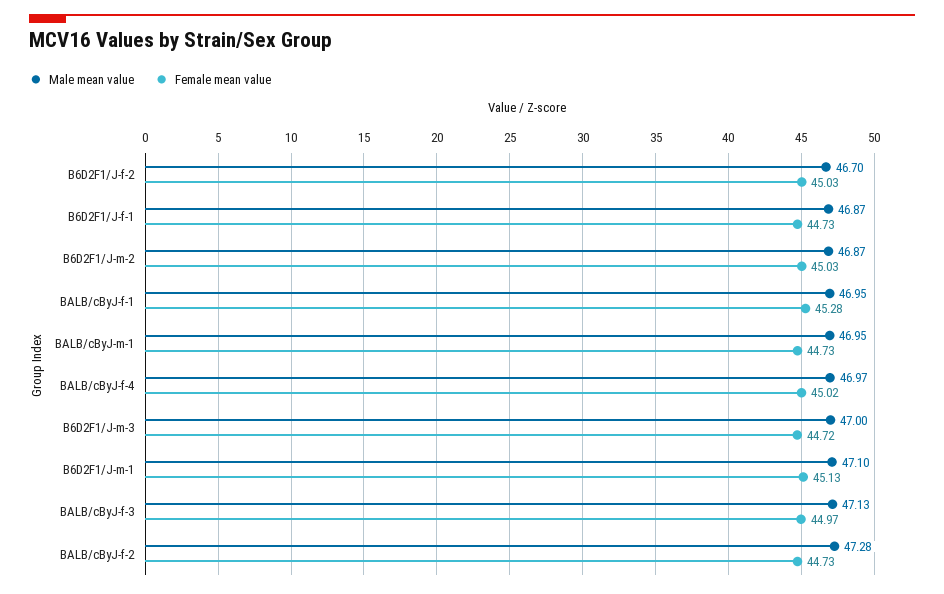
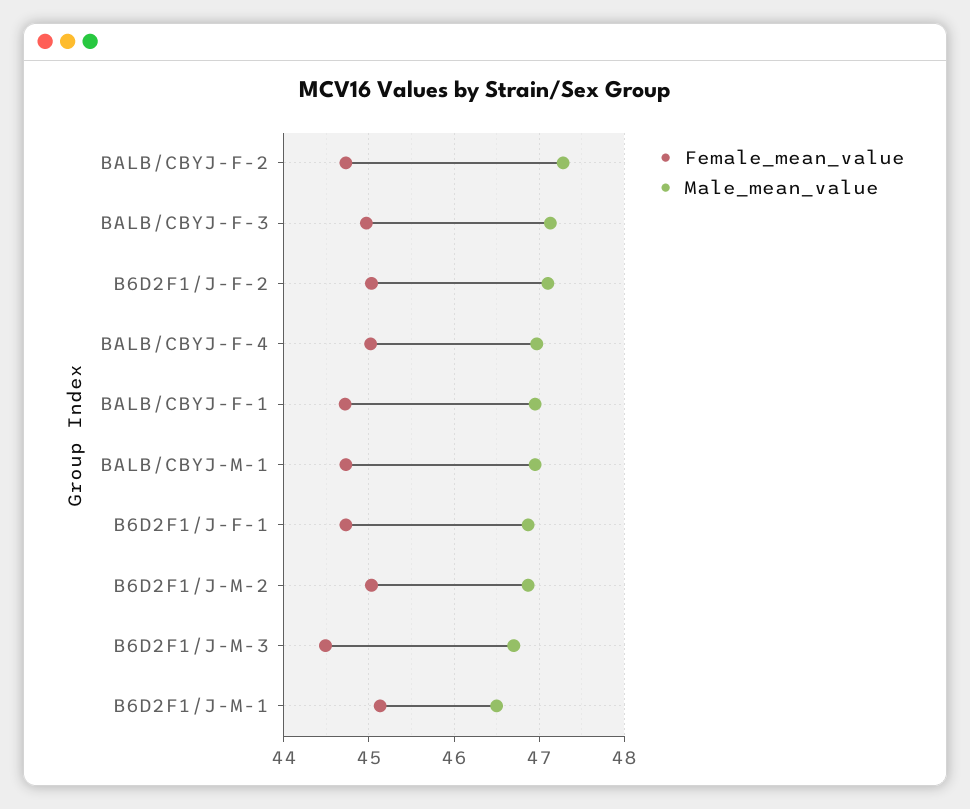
Male mean value, B6D2F1/J-f-2: 46.7 -> 47.1
Female mean value, BALB/cByJ-f-1: 45.28 -> 44.7
Male mean value, B6D2F1/J-m-3: 47 -> 46.7
Female mean value, B6D2F1/J-m-3: 44.72 -> 44.5
Male mean value, B6D2F1/J-m-1: 47.1 -> 46.5

